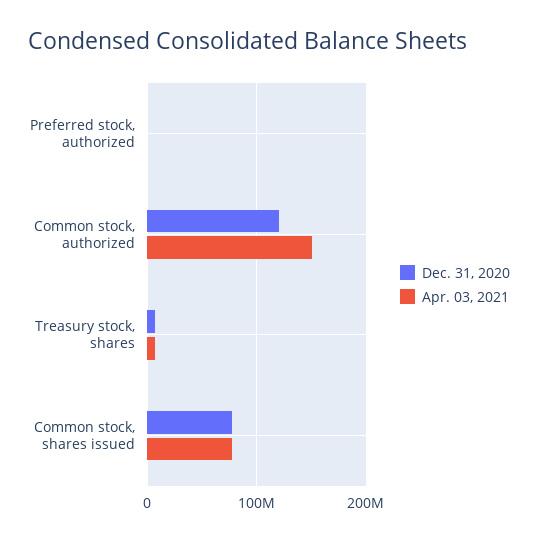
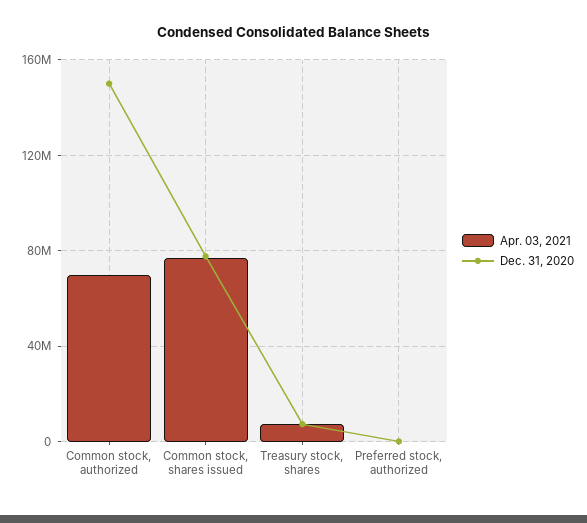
Dec. 31, 2020, Common stock, authorized: 120000000 -> 150000000
Apr. 03, 2021, Common stock, authorized: 150000000 -> 70000000

